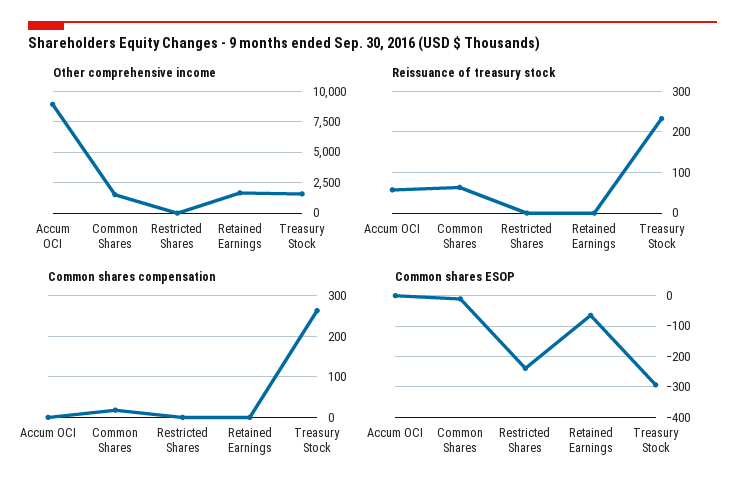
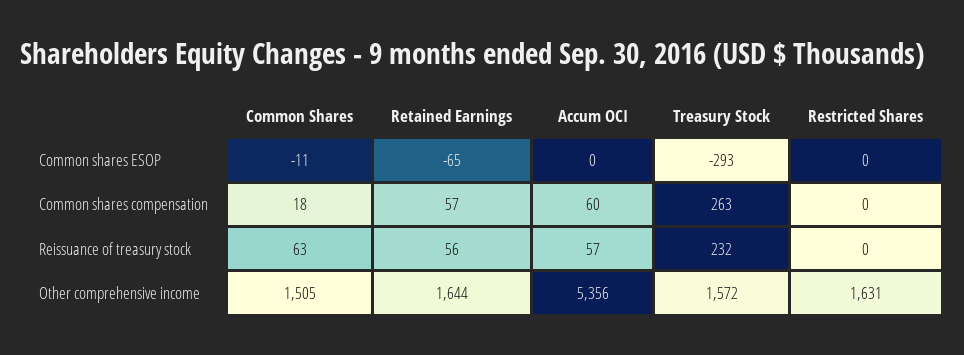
Other comprehensive income, Accum OCI: 9000 -> 5356
Other comprehensive income, Restricted Shares: 0 -> 1631
Reissuance of treasury stock, Retained Earnings: 0 -> 56
Common shares compensation, Accum OCI: 0 -> 60
Common shares compensation, Retained Earnings: 0 -> 57
Common shares ESOP, Restricted Shares: -240 -> 0

